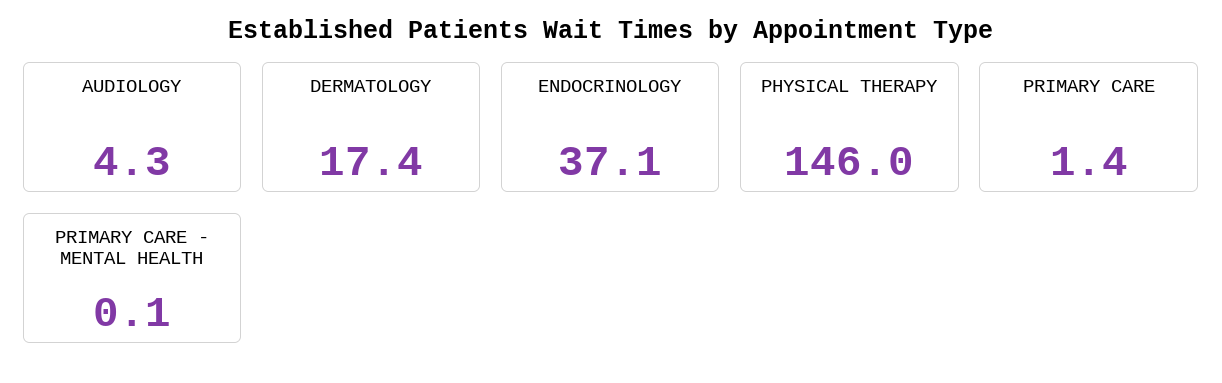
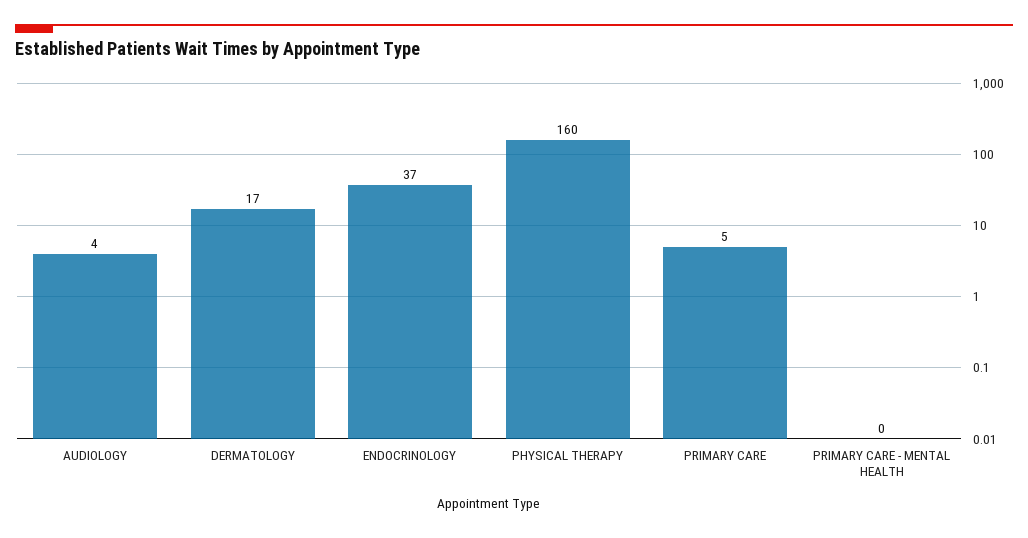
PHYSICAL THERAPY: 146 -> 160
PRIMARY CARE: 1.4 -> 5

